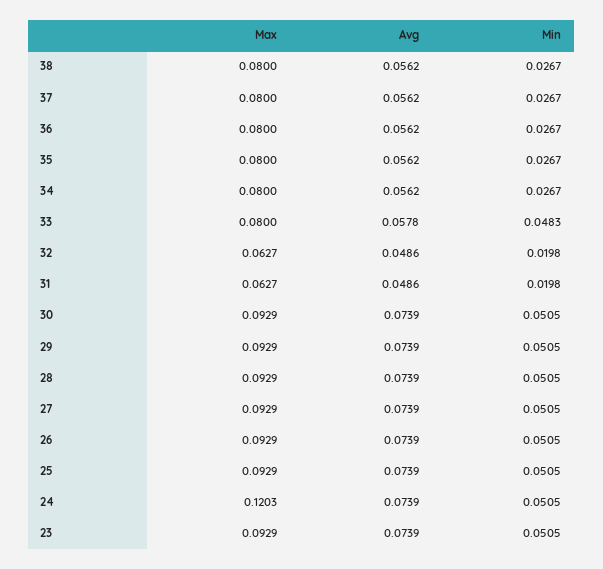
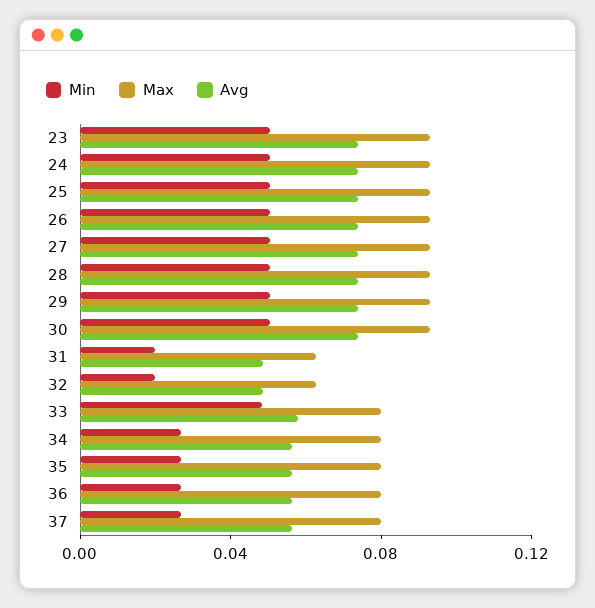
Max, 38: 0.08 -> none
Avg, 38: 0.0562 -> none
Min, 38: 0.0267 -> none
Max, 24: 0.1203 -> 0.09

